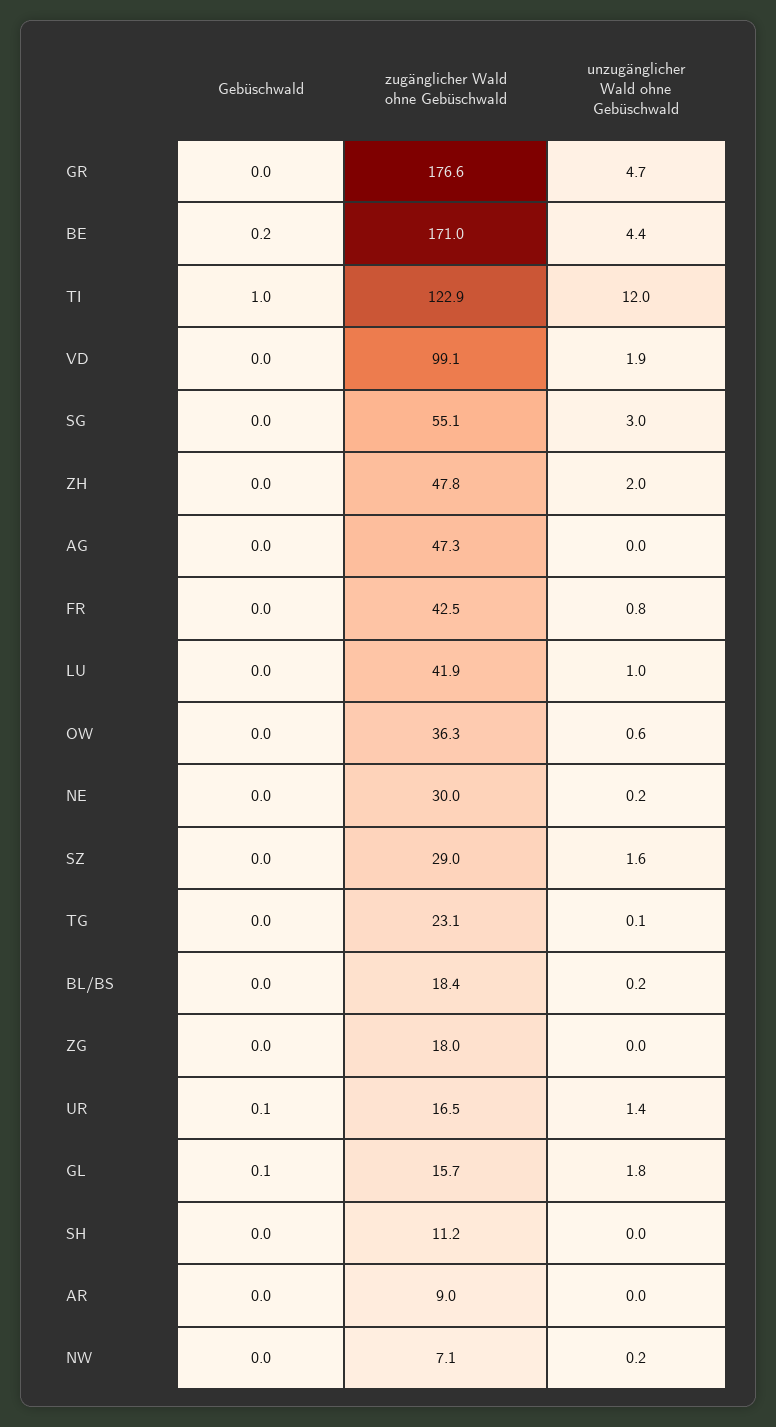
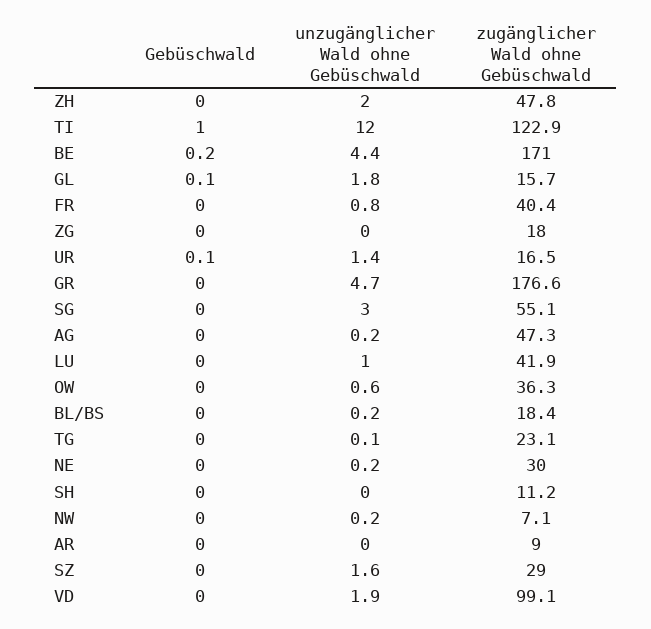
unzugänglicher Wald ohne Gebüschwald, AG: 0 -> 0.2
zugänglicher Wald ohne Gebüschwald, FR: 42.5 -> 40.4

